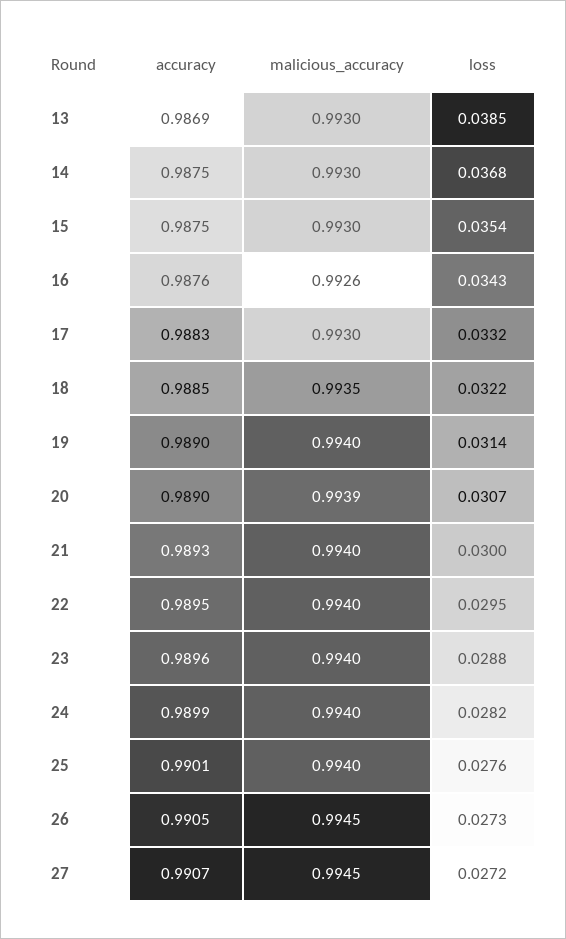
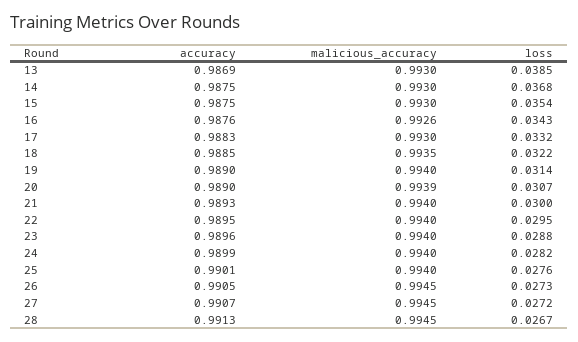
accuracy, 28: none -> 0.9913
malicious_accuracy, 28: none -> 0.9945
loss, 28: none -> 0.0267

